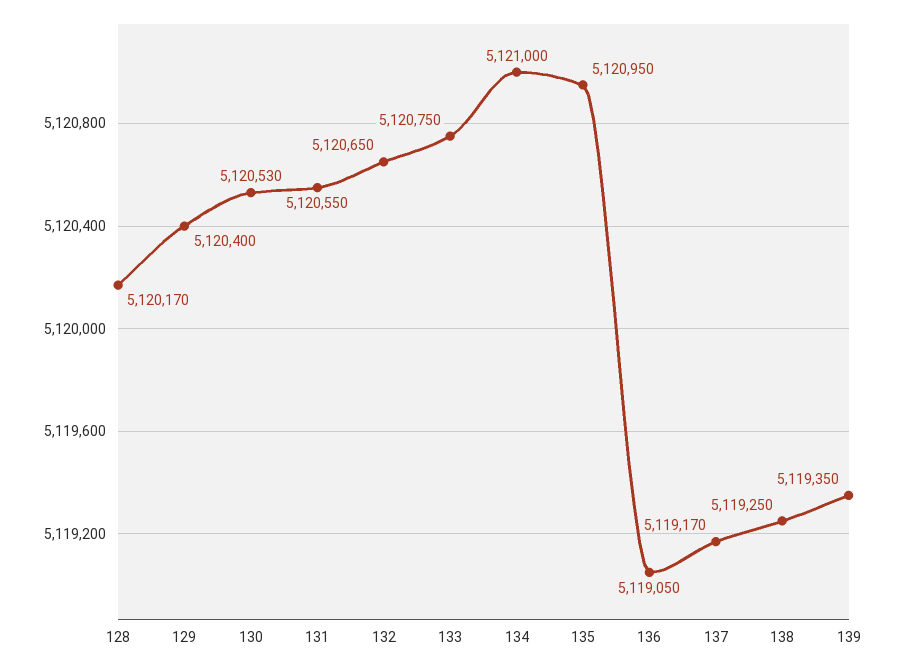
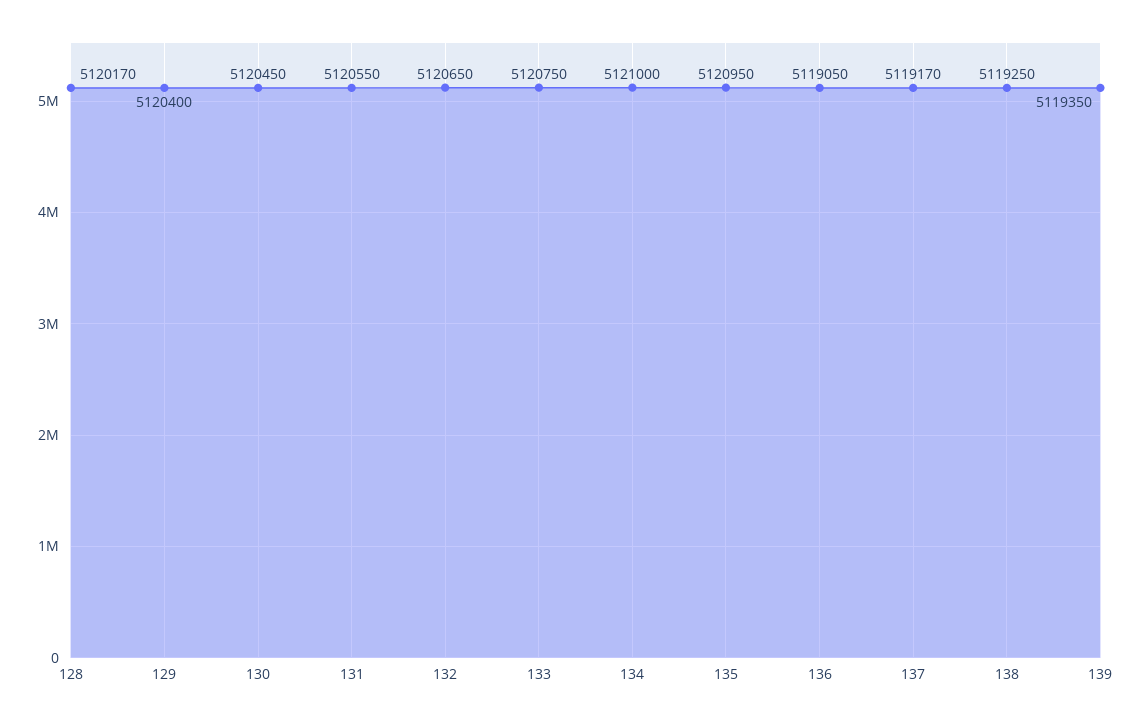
130: 5120530 -> 5120450

